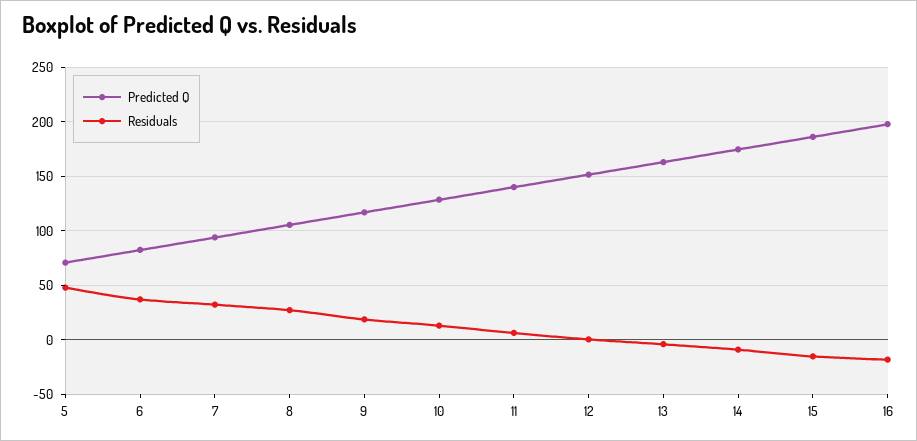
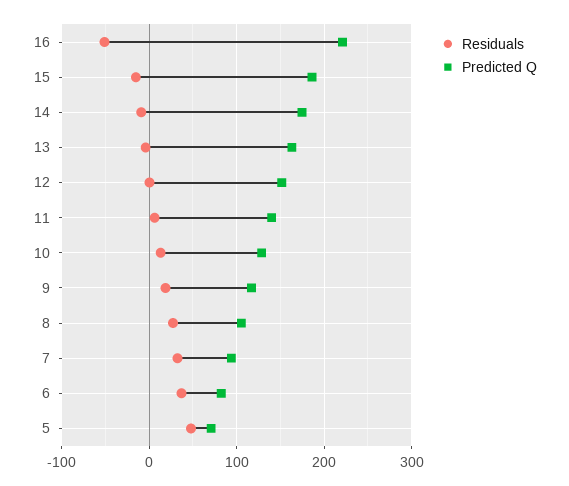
Predicted Q, 16: 200 -> 220
Residuals, 16: -20 -> -50

